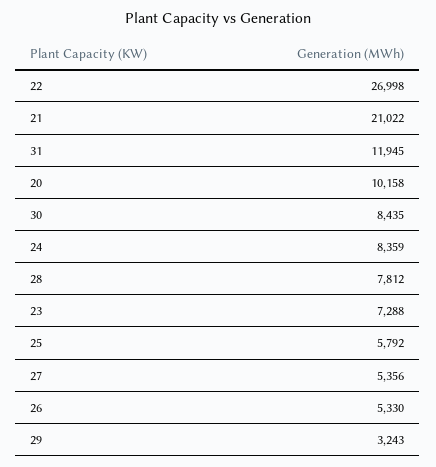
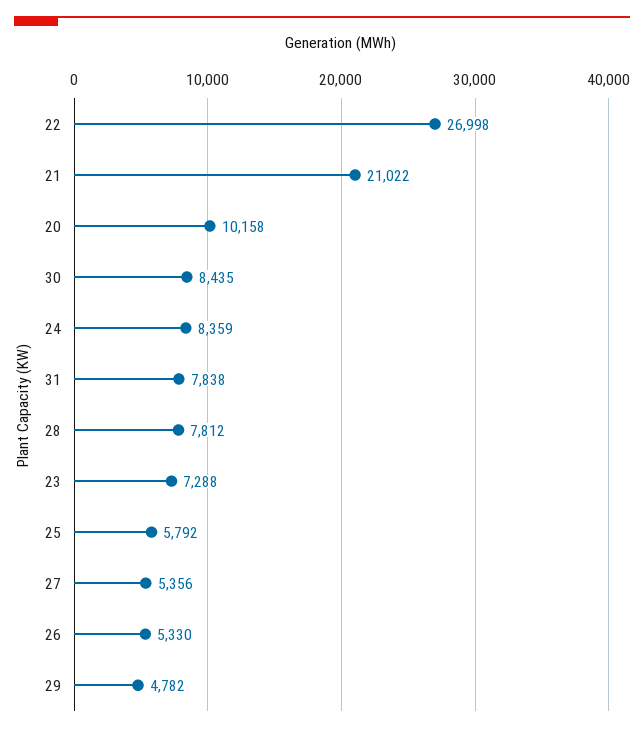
31: 11945 -> 7838
29: 3243 -> 4782

